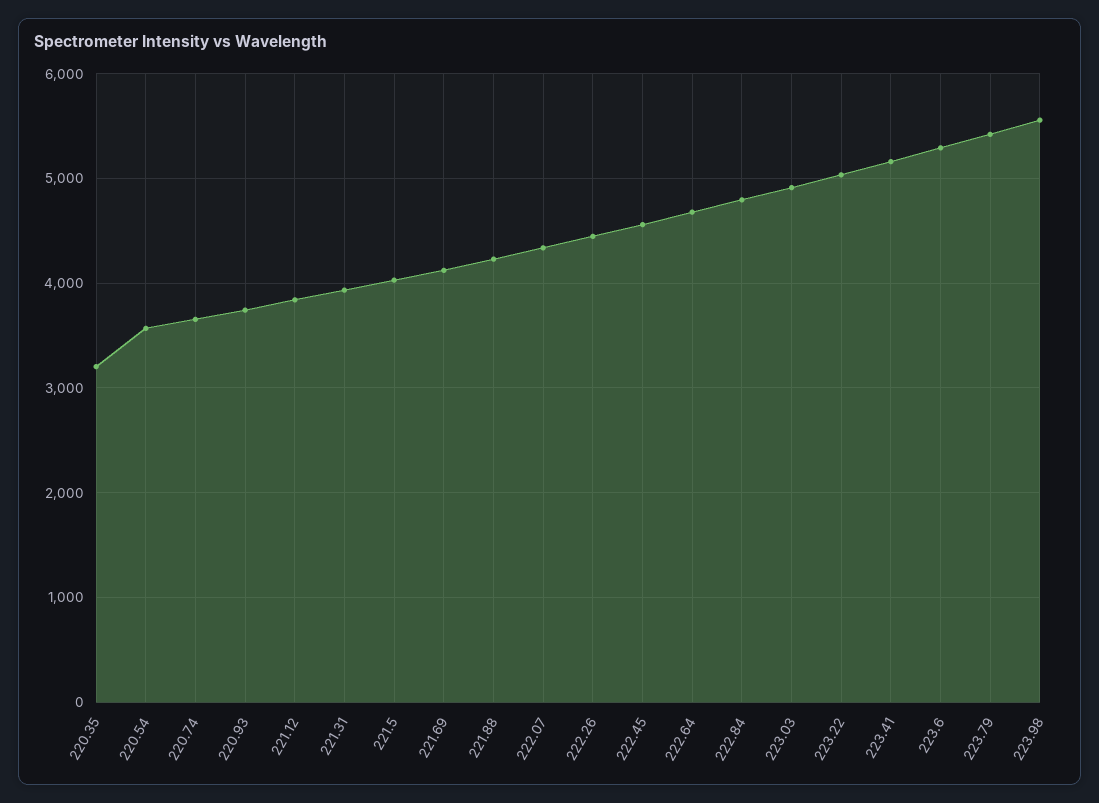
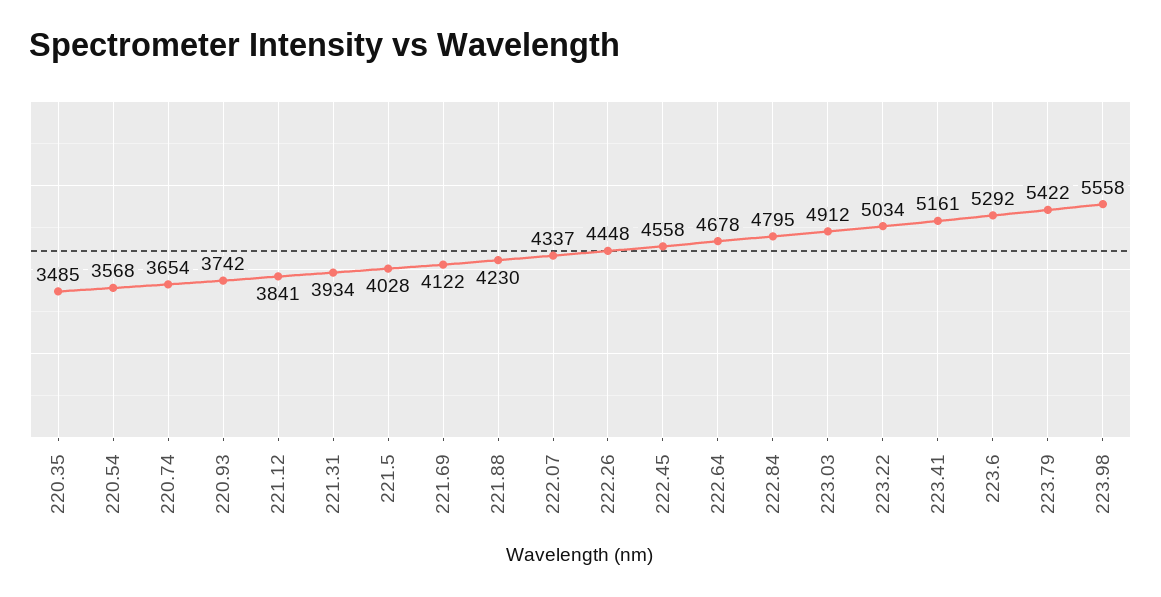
220.35: 3200 -> 3485

